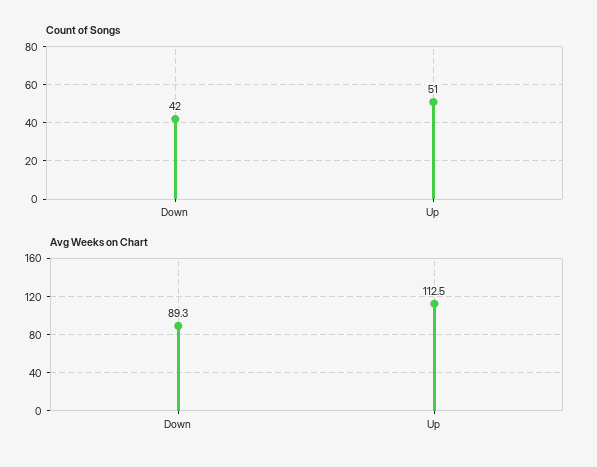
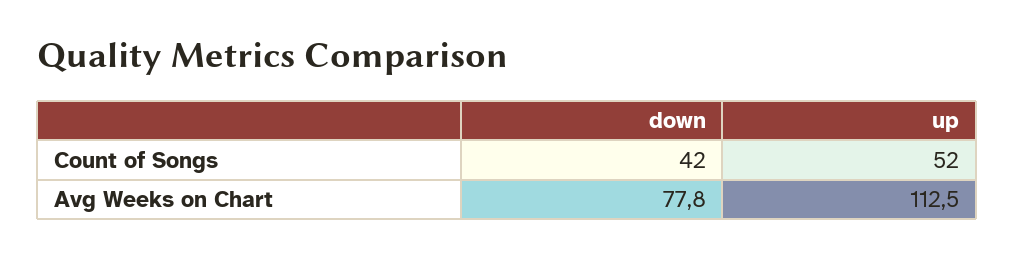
Count of Songs, Up: 51 -> 52
Avg Weeks on Chart, Down: 89.3 -> 77.8

